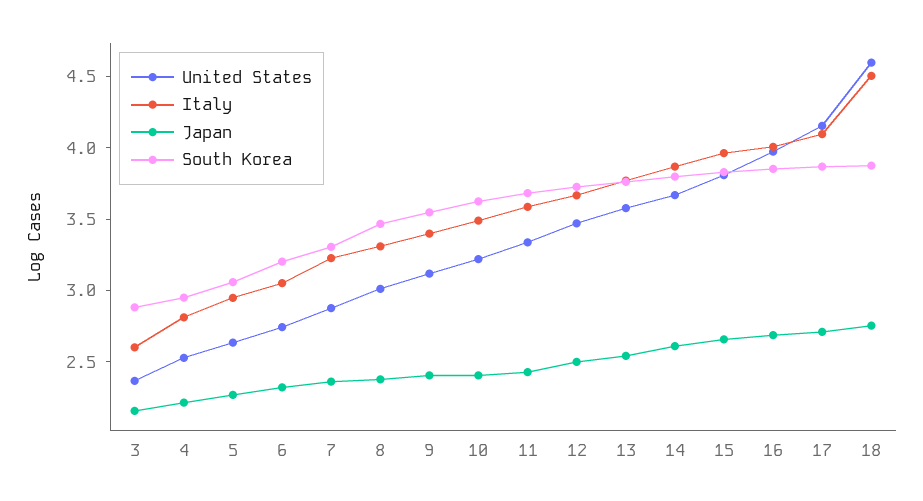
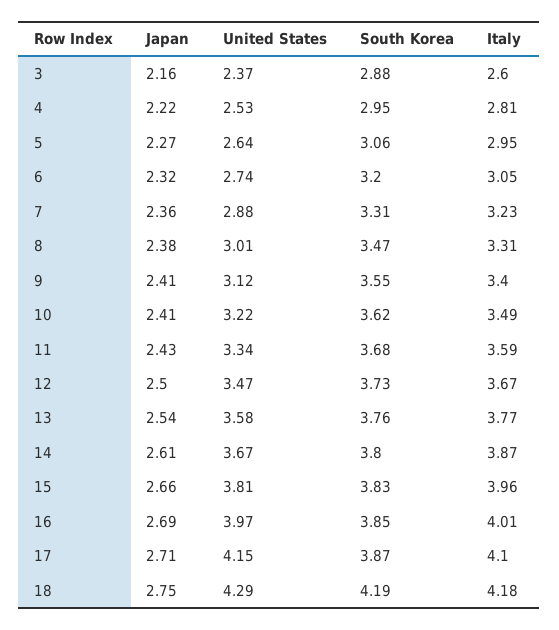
United States, 18: 4.6 -> 4.29
Italy, 18: 4.5 -> 4.18
South Korea, 18: 3.9 -> 4.19

